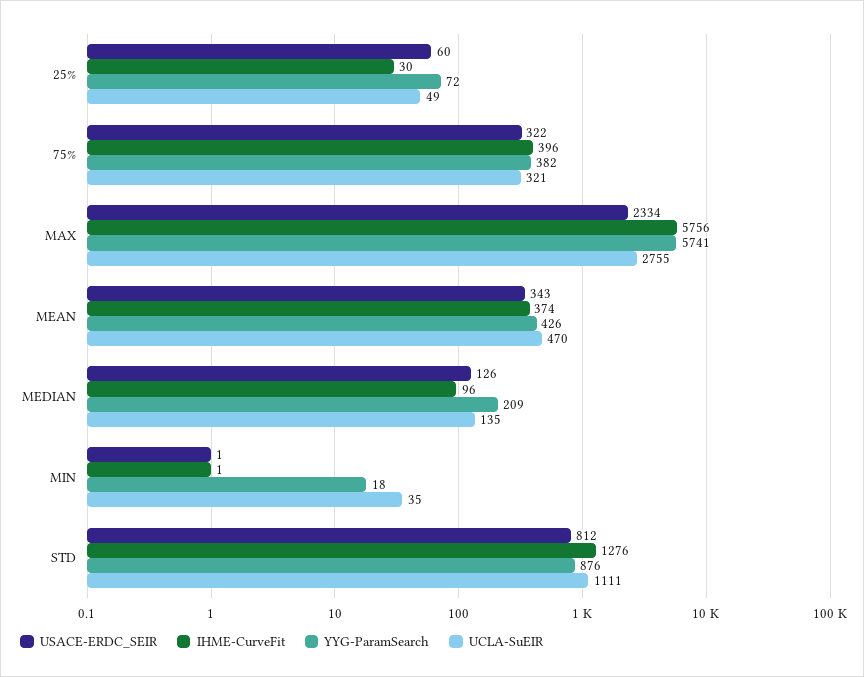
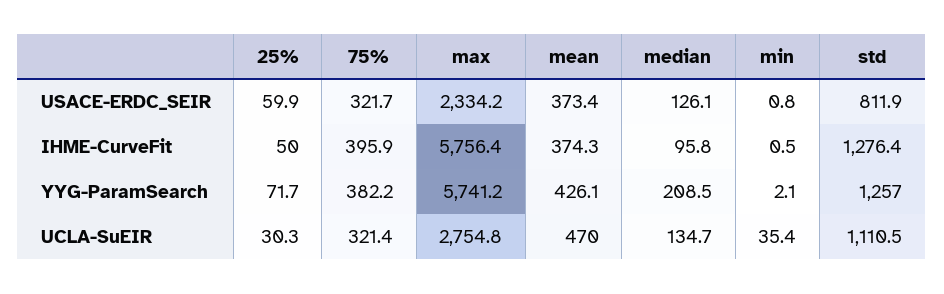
IHME-CurveFit, 25%: 30 -> 50
UCLA-SuEIR, 25%: 49 -> 30.3
USACE-ERDC_SEIR, MEAN: 343 -> 373.4
YYG-ParamSearch, MIN: 18 -> 2.1
YYG-ParamSearch, STD: 876 -> 1257

